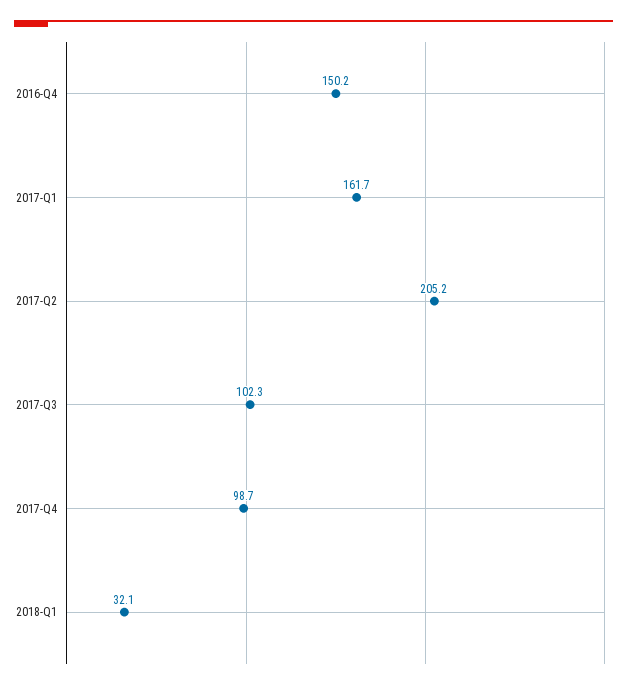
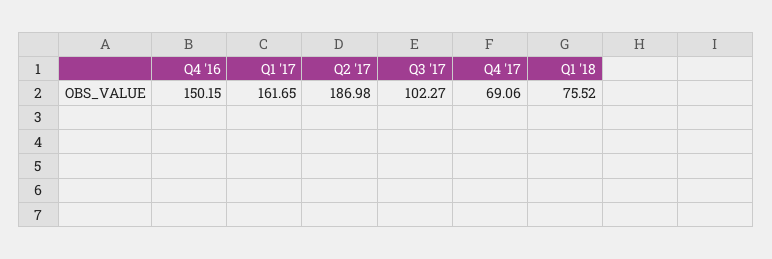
2017-Q2: 205.2 -> 186.98
2017-Q4: 98.7 -> 69.06
2018-Q1: 32.1 -> 75.52

